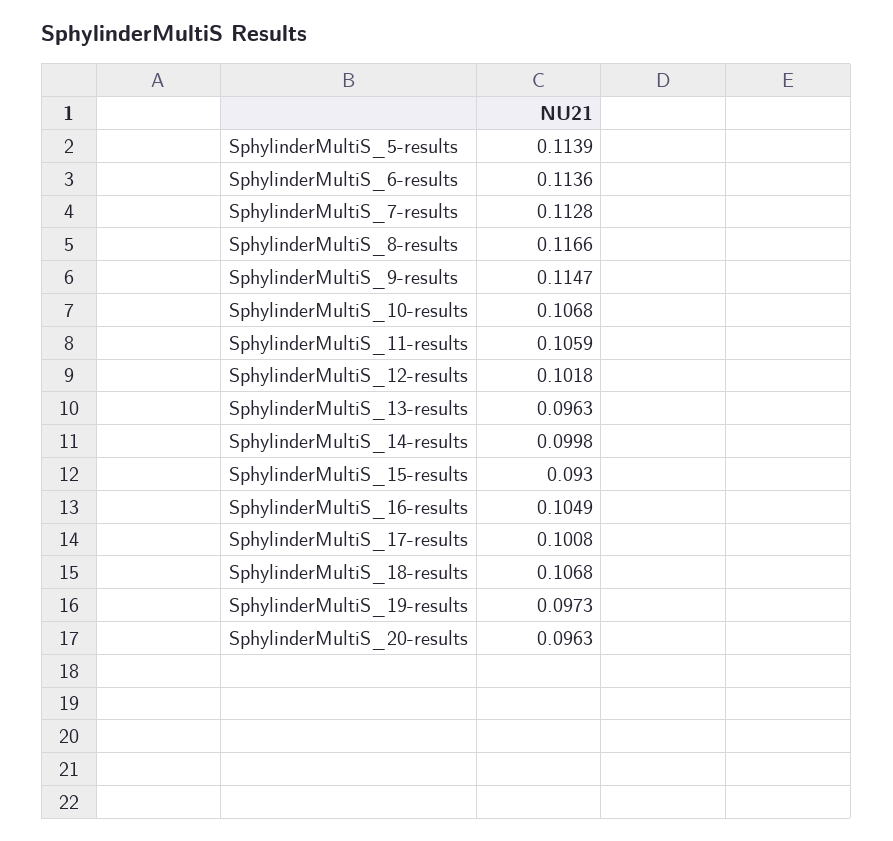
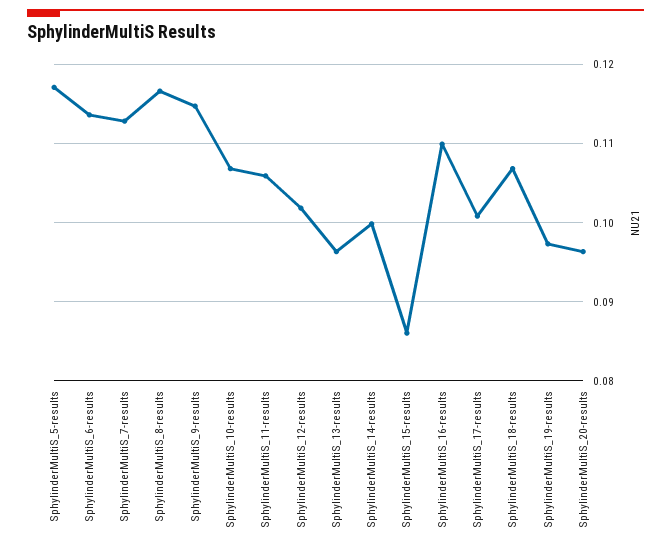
SphylinderMultiS_5-results: 0.1139 -> 0.117
SphylinderMultiS_15-results: 0.093 -> 0.086
SphylinderMultiS_16-results: 0.1049 -> 0.11

